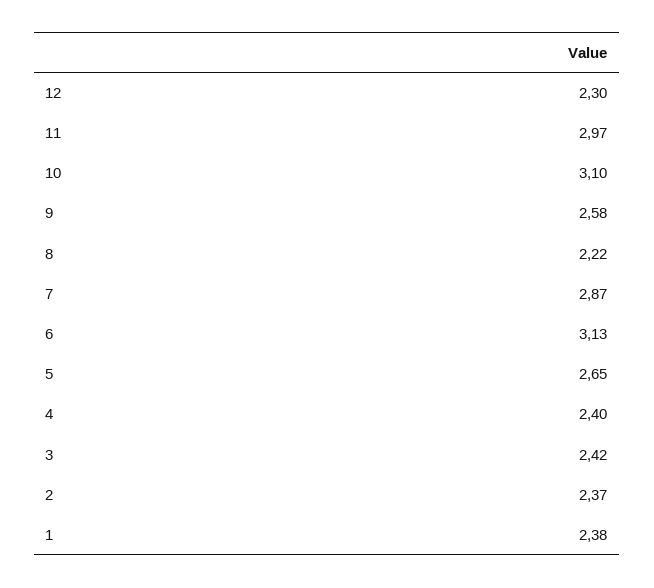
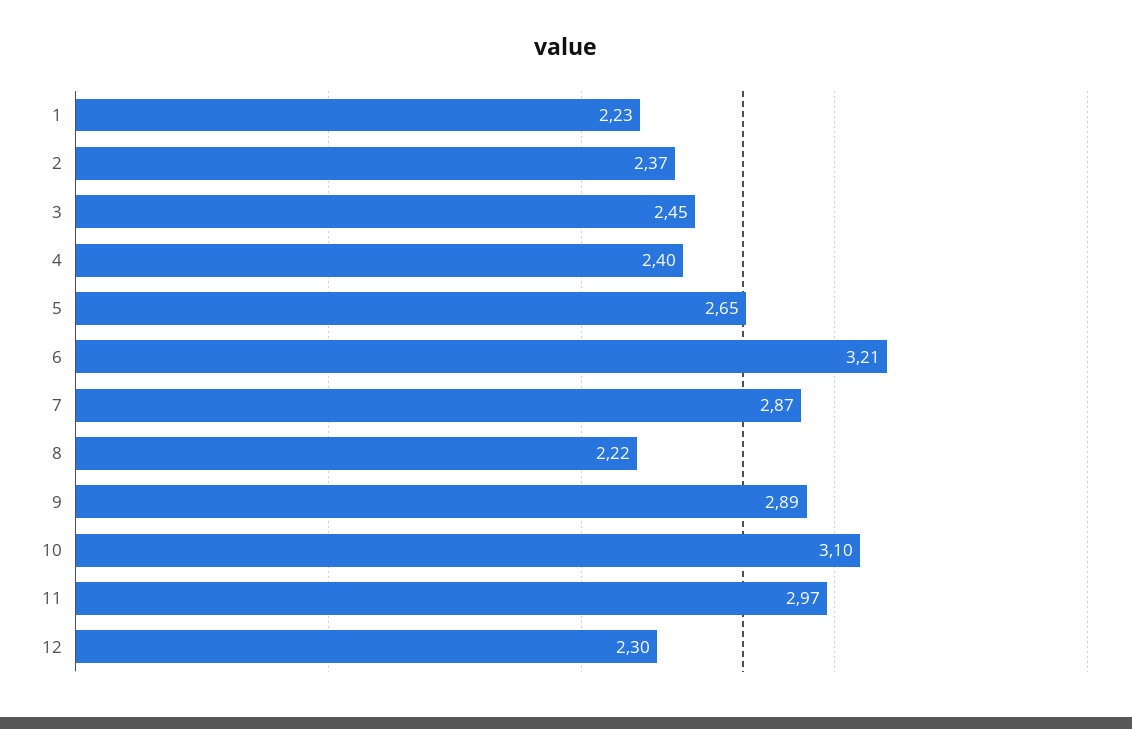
9: 2.58 -> 2.89
6: 3.13 -> 3.21
3: 2.42 -> 2.45
1: 2.38 -> 2.23

